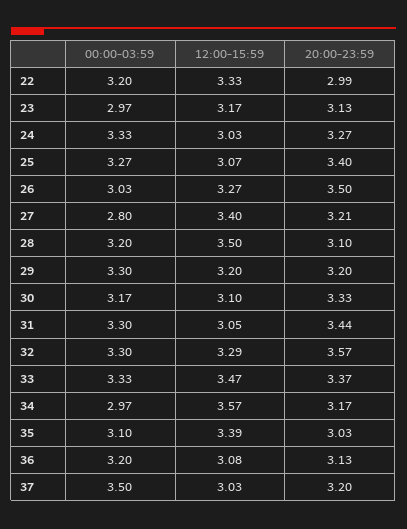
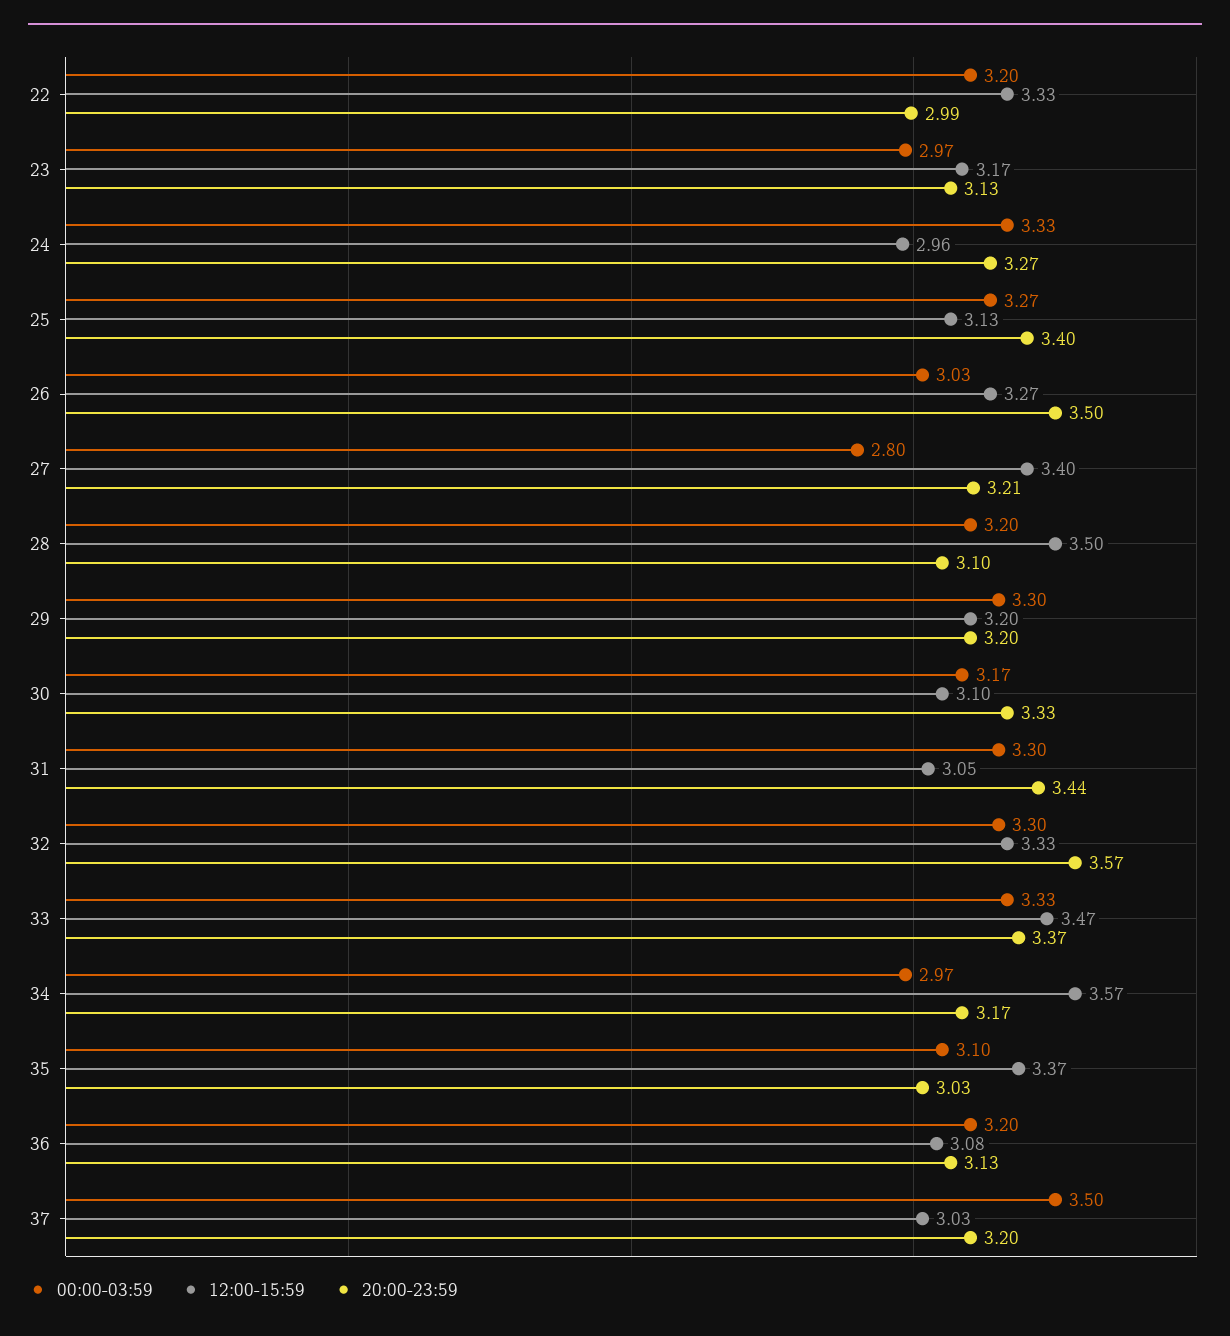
12:00-15:59, 24: 3.03 -> 2.96
12:00-15:59, 25: 3.07 -> 3.13
12:00-15:59, 32: 3.29 -> 3.33
12:00-15:59, 35: 3.39 -> 3.37

